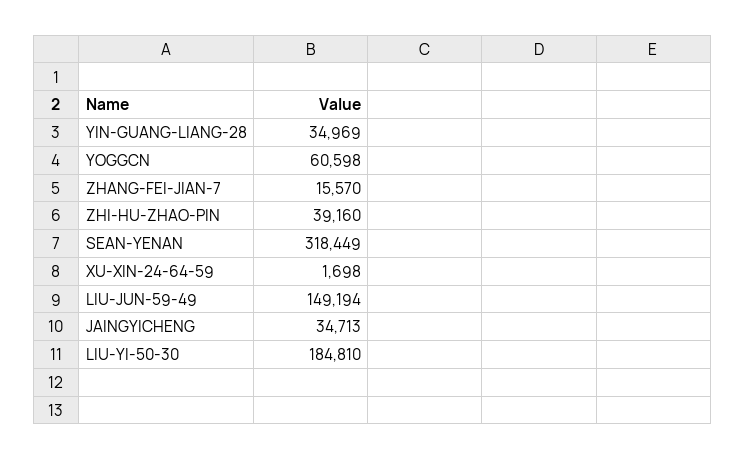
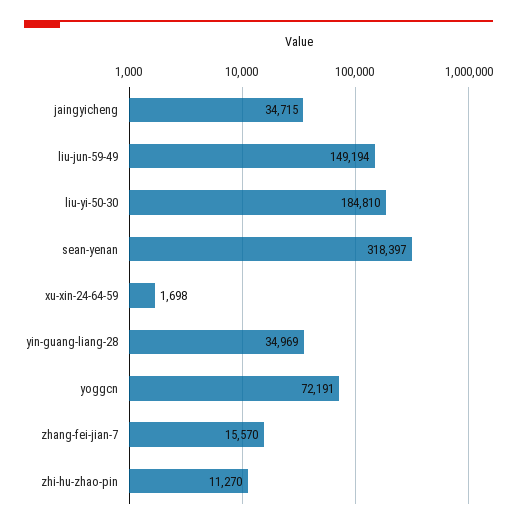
YOGGCN: 60598 -> 72191
ZHI-HU-ZHAO-PIN: 39160 -> 11270
SEAN-YENAN: 318449 -> 318397
JAINGYICHENG: 34713 -> 34715

